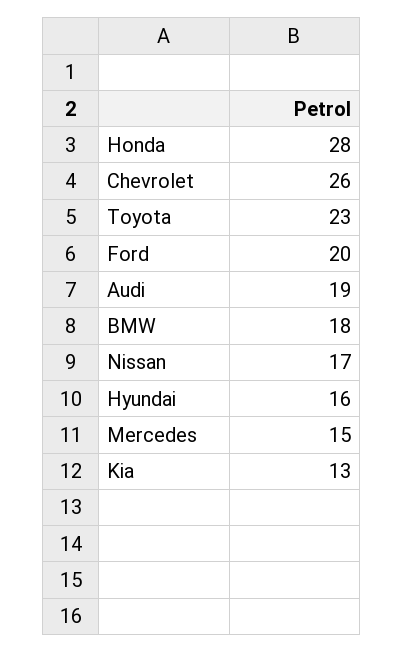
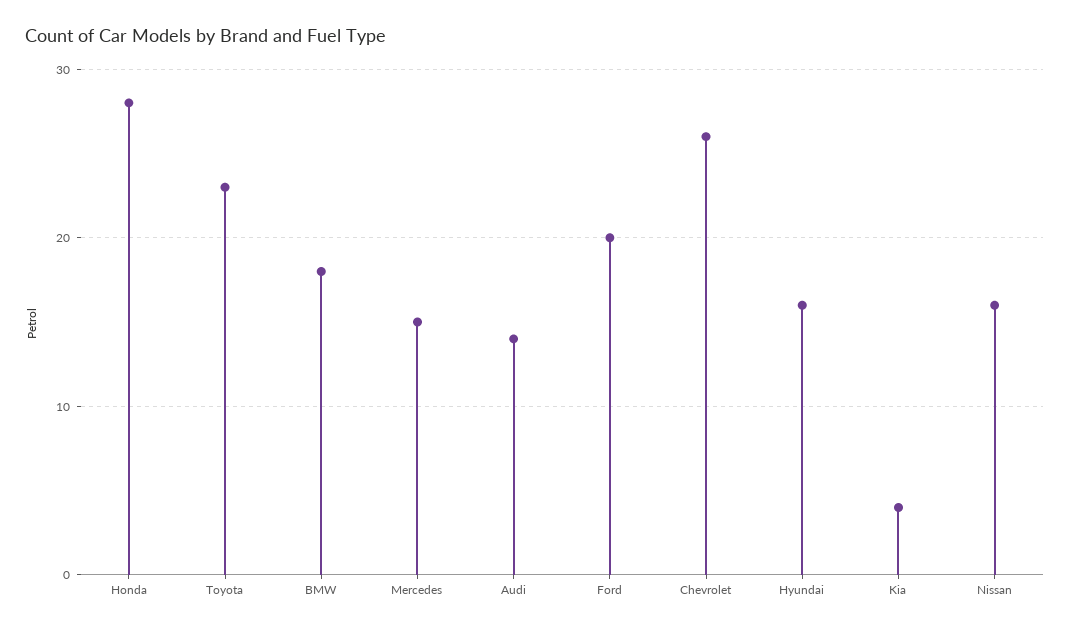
Audi: 19 -> 14
Nissan: 17 -> 16
Kia: 13 -> 4

